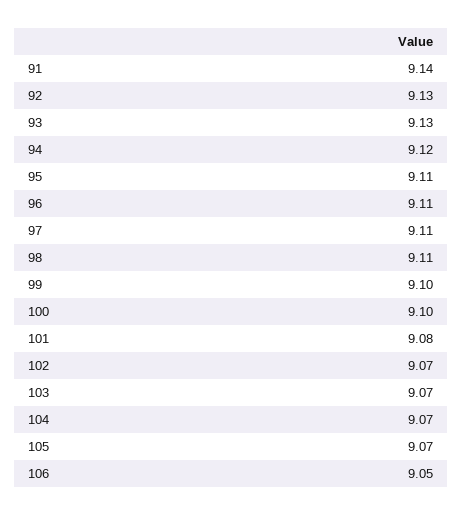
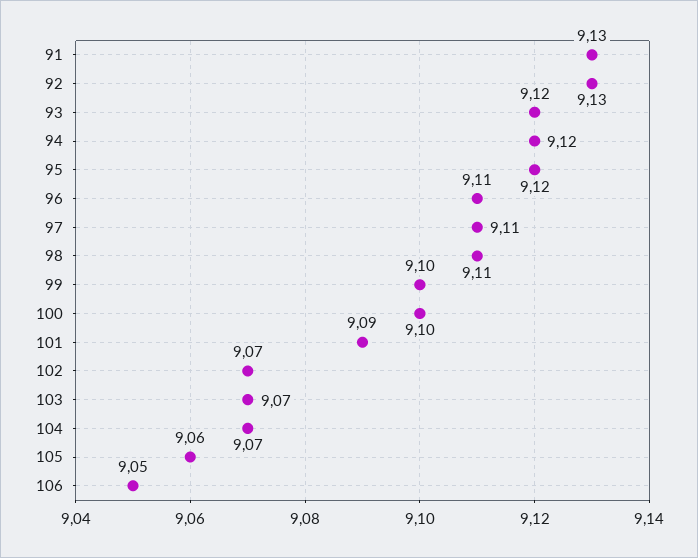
91: 9.14 -> 9.13
93: 9.13 -> 9.12
95: 9.11 -> 9.12
101: 9.08 -> 9.09
105: 9.07 -> 9.06

